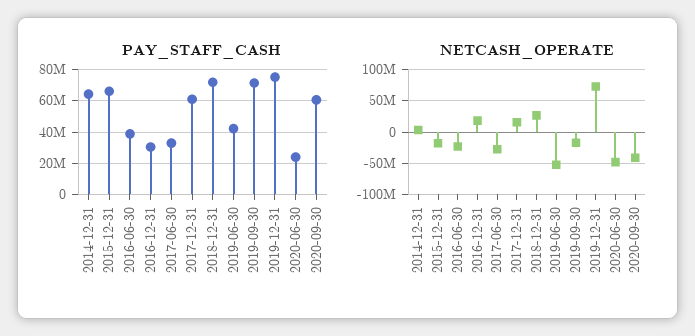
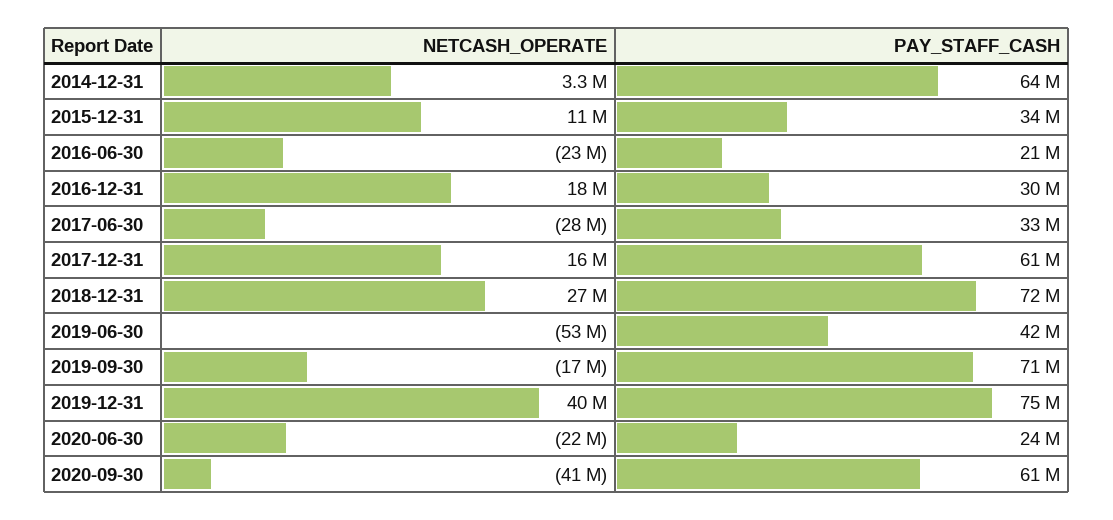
PAY_STAFF_CASH, 2015-12-31: 65000000 -> 34000000
PAY_STAFF_CASH, 2016-06-30: 40000000 -> 21000000
NETCASH_OPERATE, 2015-12-31: -20000000 -> 11000000
NETCASH_OPERATE, 2019-12-31: 70000000 -> 40000000
NETCASH_OPERATE, 2020-06-30: -50000000 -> -22000000

